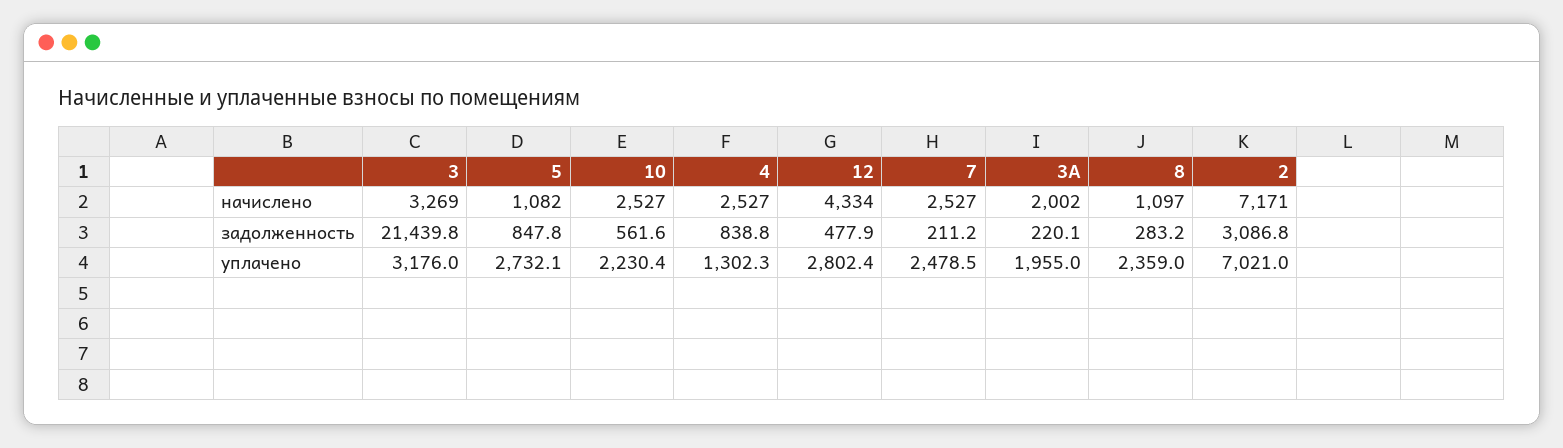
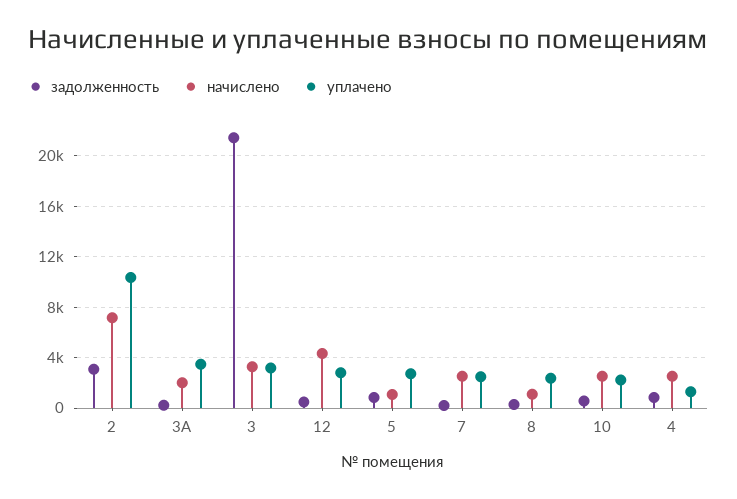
уплачено, 3А: 1955 -> 3500
уплачено, 2: 7021 -> 10500

